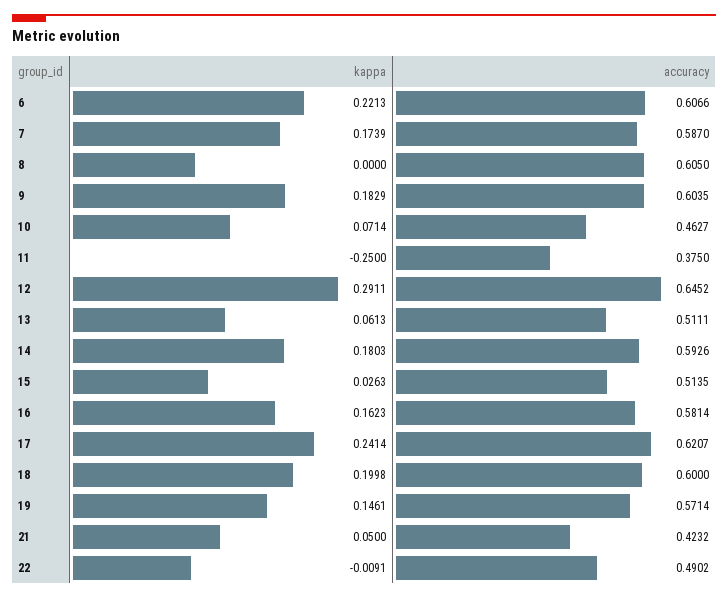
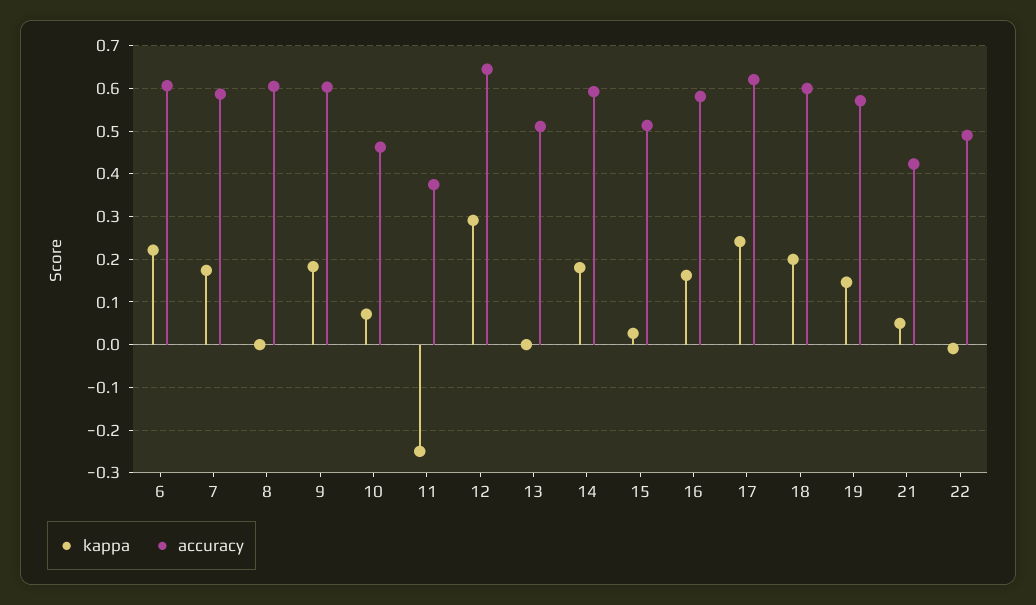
kappa, 13: 0.0613 -> 0

